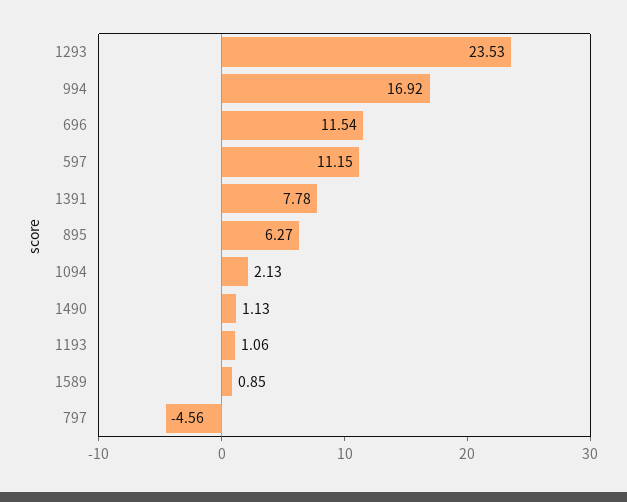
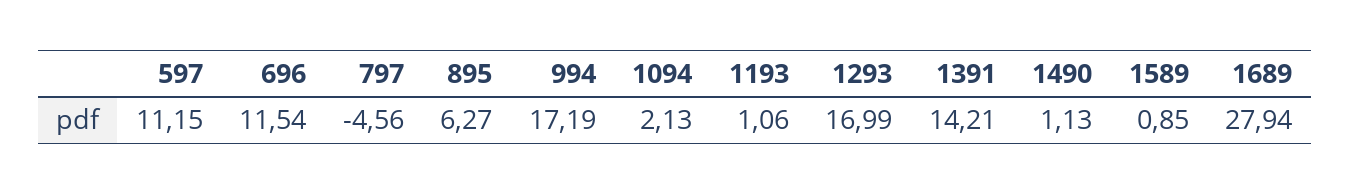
1293: 23.53 -> 16.99
994: 16.92 -> 17.19
1391: 7.78 -> 14.21
1689: none -> 27.94

